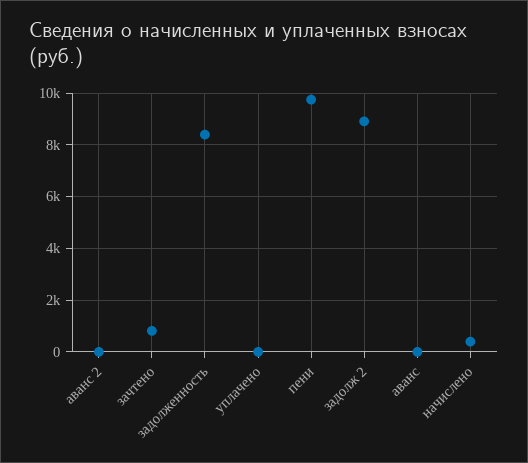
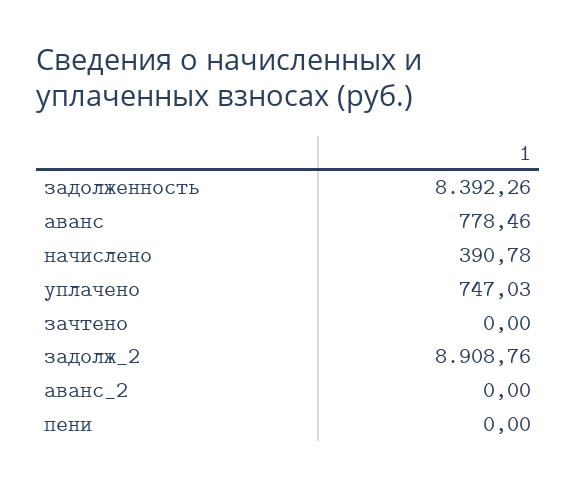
зачтено: 750 -> 0
уплачено: 0 -> 747.03
пени: 9750 -> 0
аванс: 0 -> 778.46

